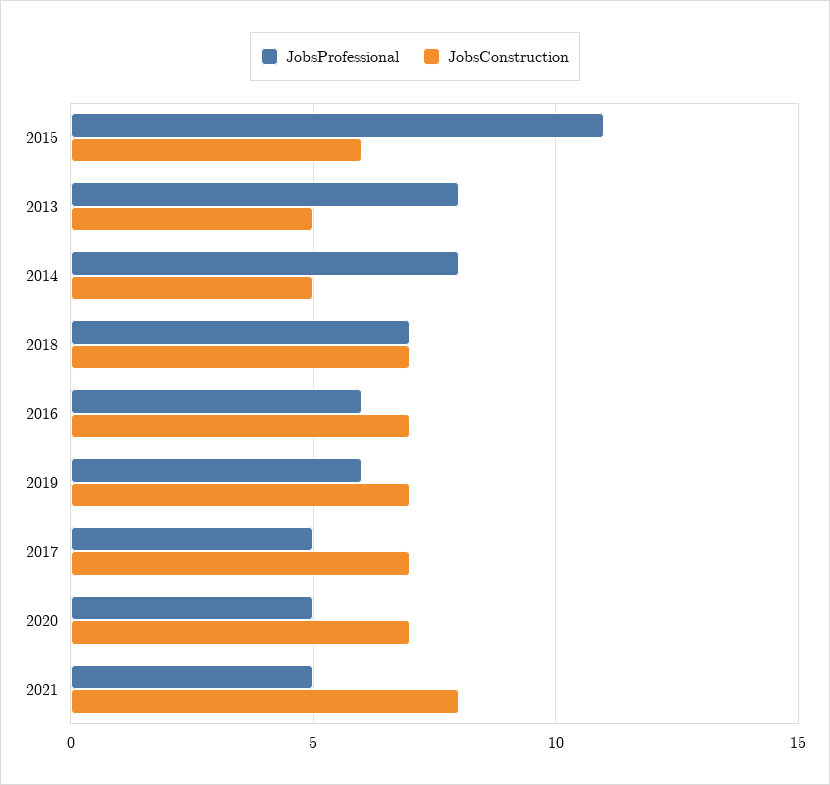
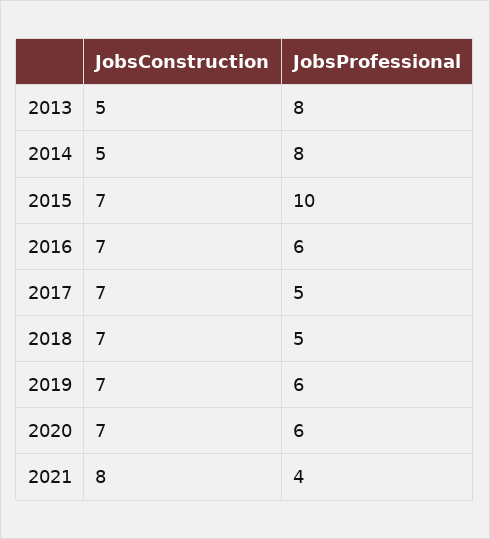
JobsProfessional, 2015: 11 -> 10
JobsConstruction, 2015: 6 -> 7
JobsProfessional, 2018: 7 -> 5
JobsProfessional, 2020: 5 -> 6
JobsProfessional, 2021: 5 -> 4

